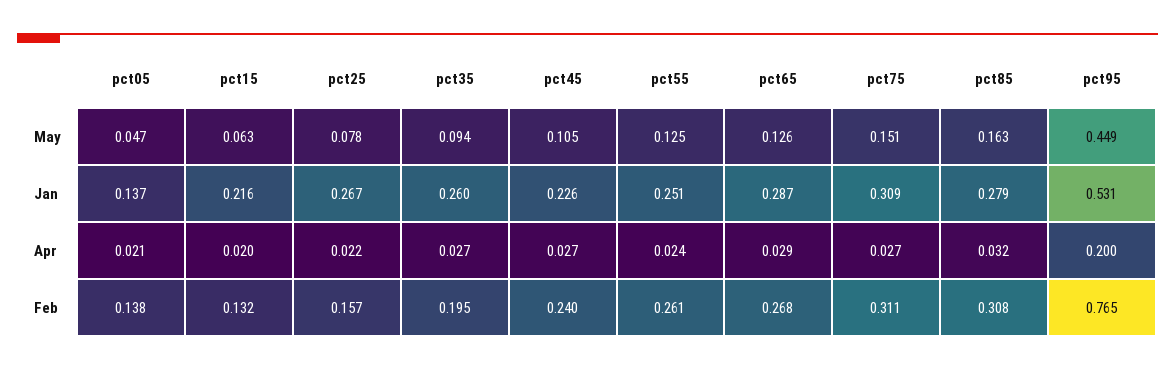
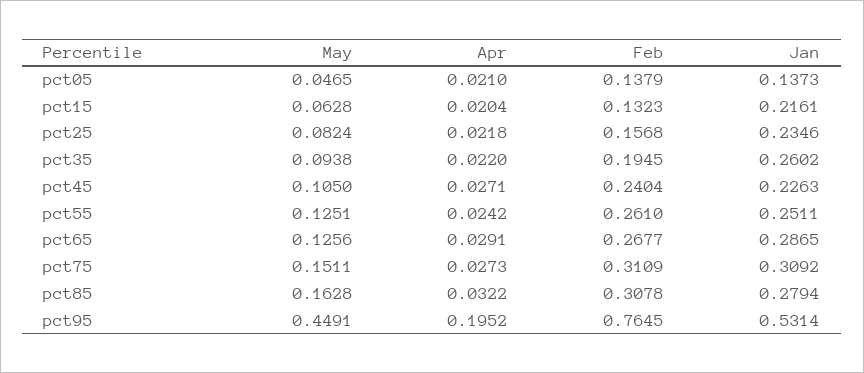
pct25, May: 0.078 -> 0.0824
pct25, Jan: 0.267 -> 0.2346
pct35, Apr: 0.027 -> 0.022
pct95, Apr: 0.2 -> 0.1952

